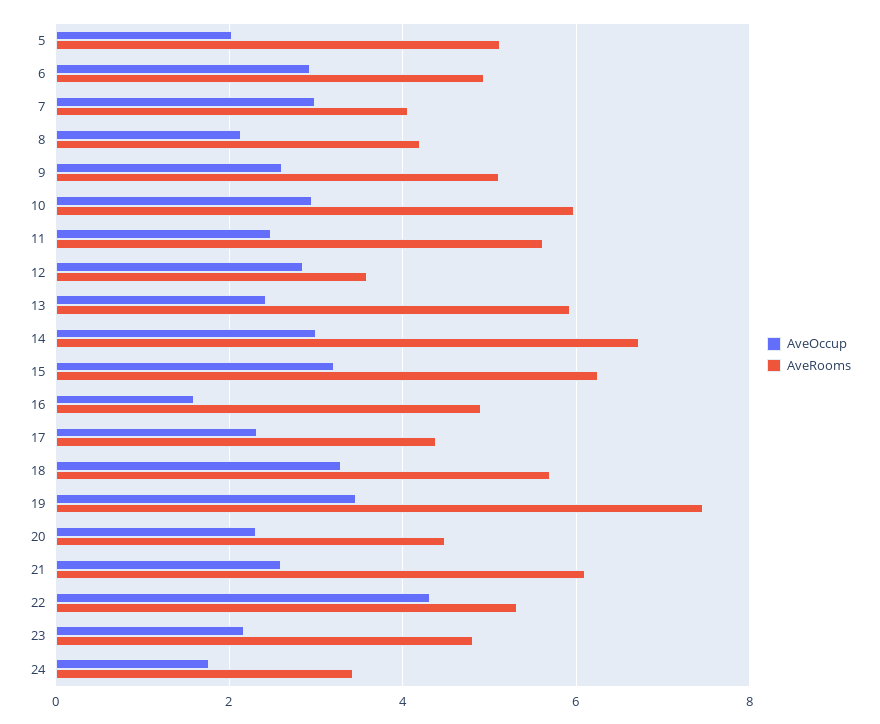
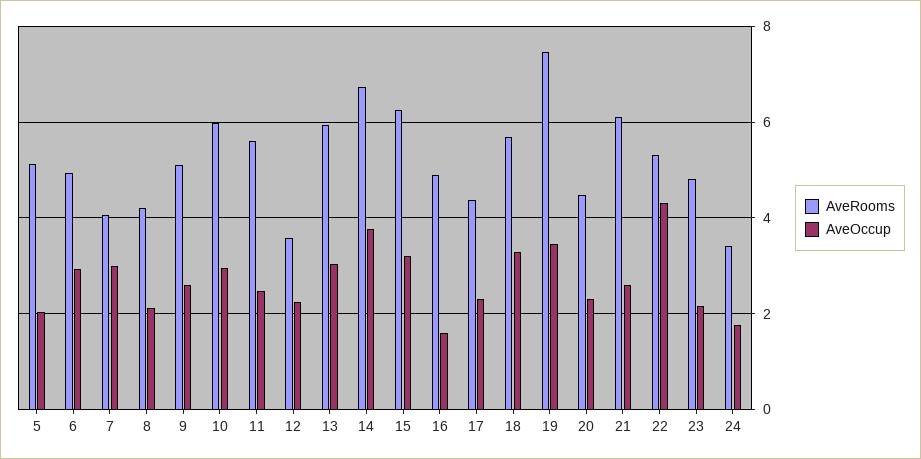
AveOccup, 12: 2.8 -> 2.2
AveOccup, 13: 2.4 -> 3
AveOccup, 14: 3 -> 3.8

